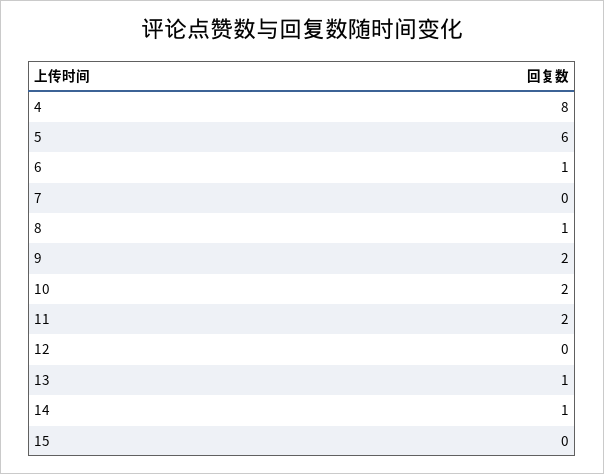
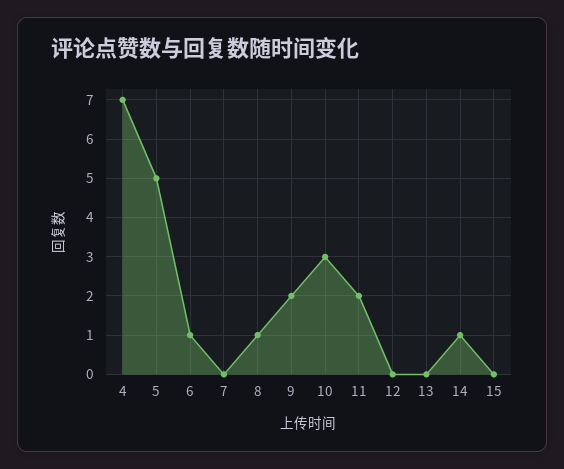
4: 8 -> 7
5: 6 -> 5
10: 2 -> 3
13: 1 -> 0

